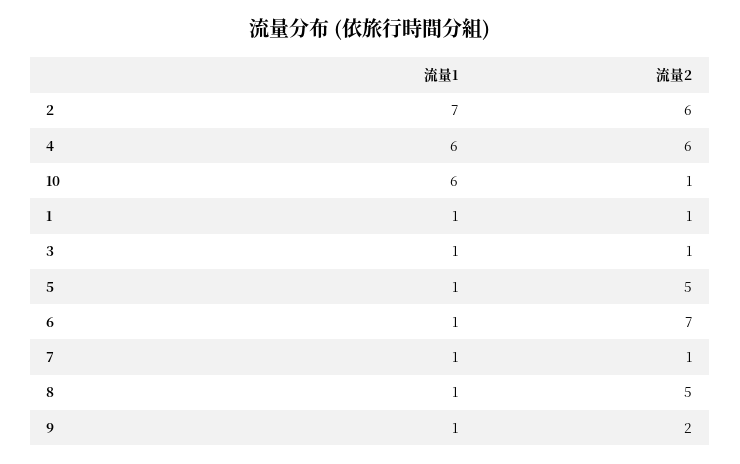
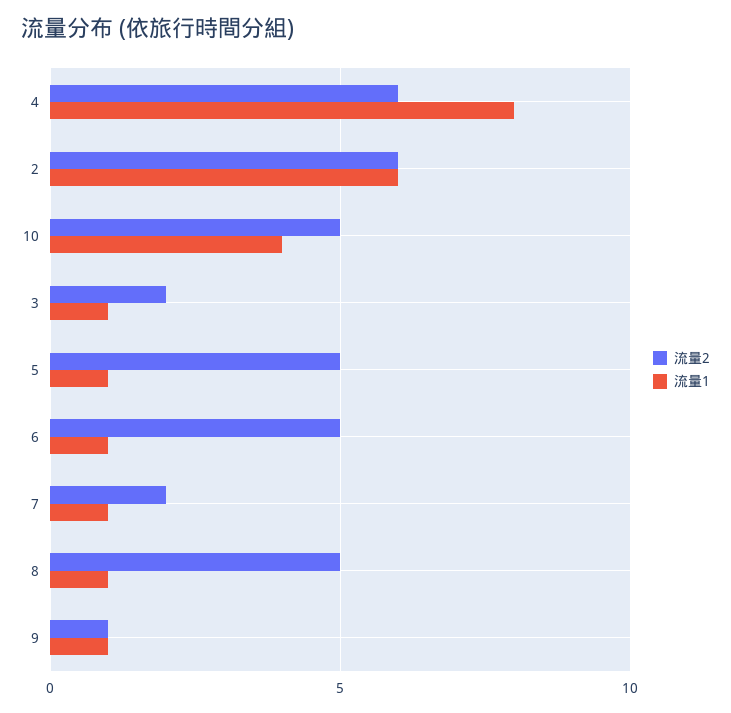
流量1, 2: 7 -> 6
流量1, 4: 6 -> 8
流量1, 10: 6 -> 4
流量2, 10: 1 -> 5
流量1, 1: 1 -> none
流量2, 1: 1 -> none
流量2, 3: 1 -> 2
流量2, 6: 7 -> 5
流量2, 7: 1 -> 2
流量2, 9: 2 -> 1

